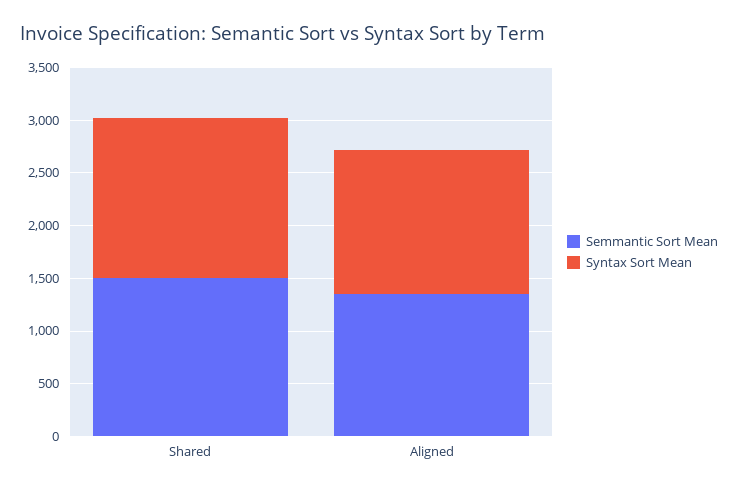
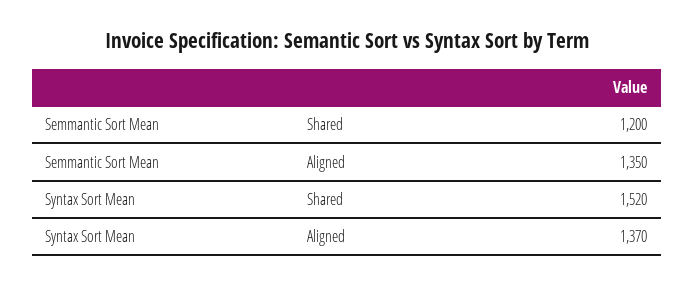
Semmantic Sort Mean, Shared: 1500 -> 1200

